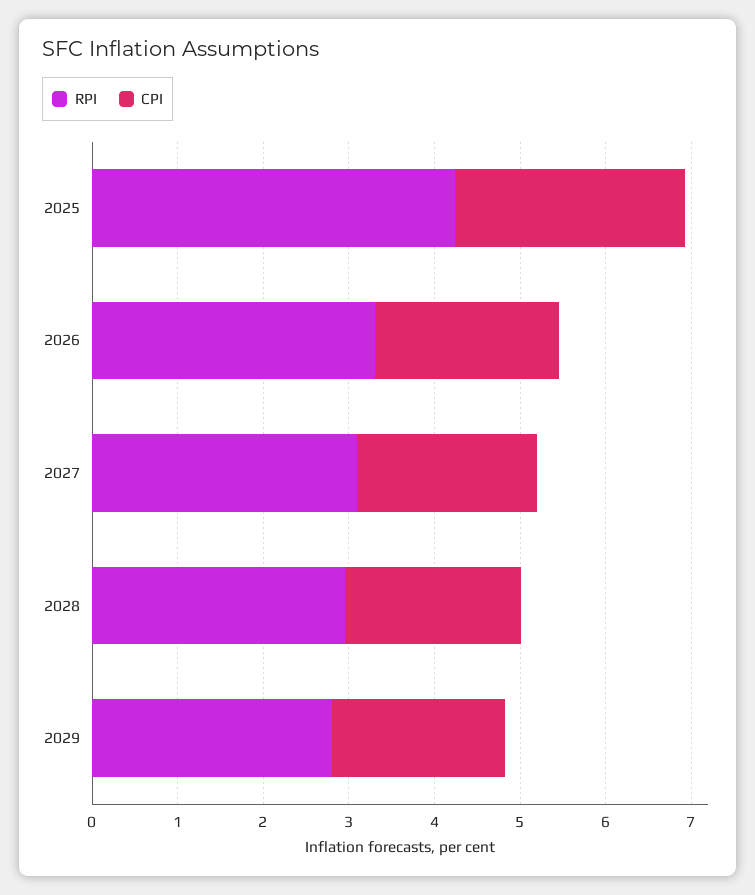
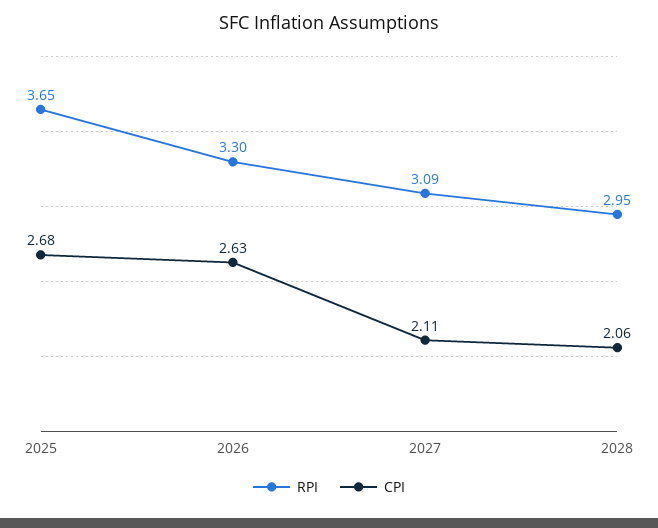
RPI, 2025: 4.2 -> 3.65
CPI, 2026: 2.2 -> 2.63
RPI, 2029: 2.8 -> none
CPI, 2029: 2 -> none

